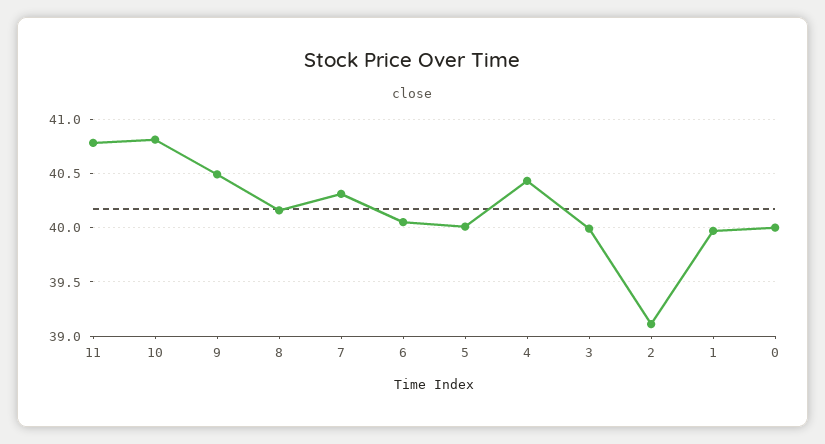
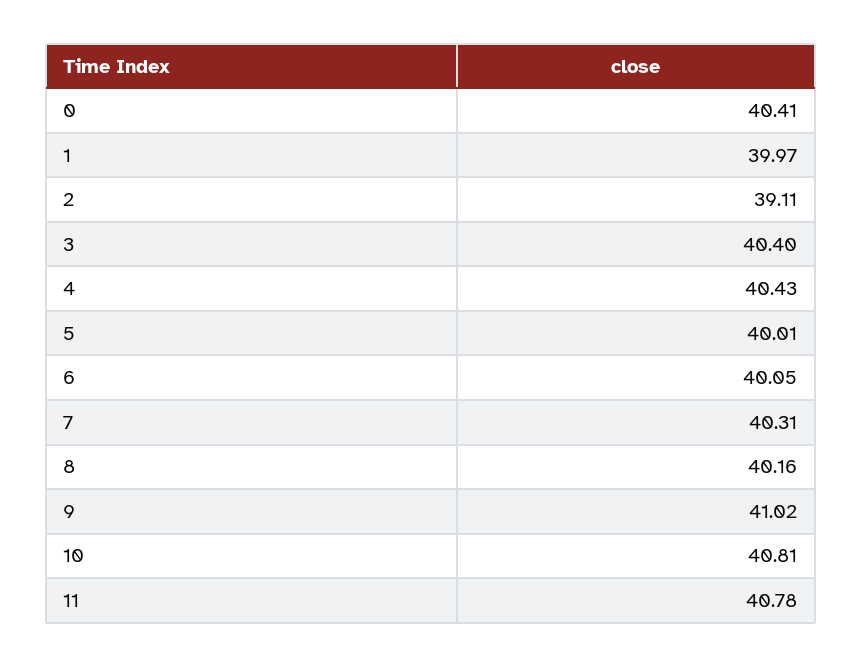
9: 40.5 -> 41.02
3: 40 -> 40.4
0: 40 -> 40.41

